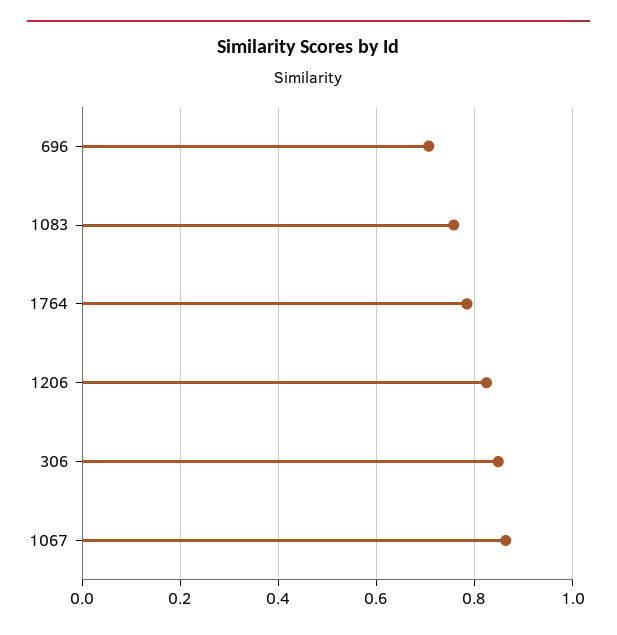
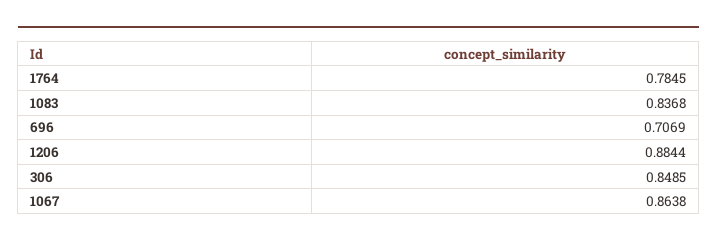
1083: 0.76 -> 0.8368
1206: 0.82 -> 0.8844

